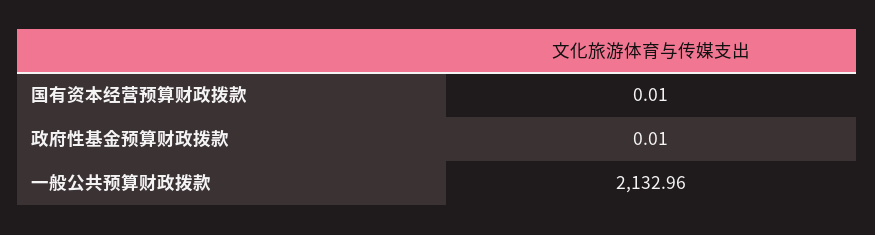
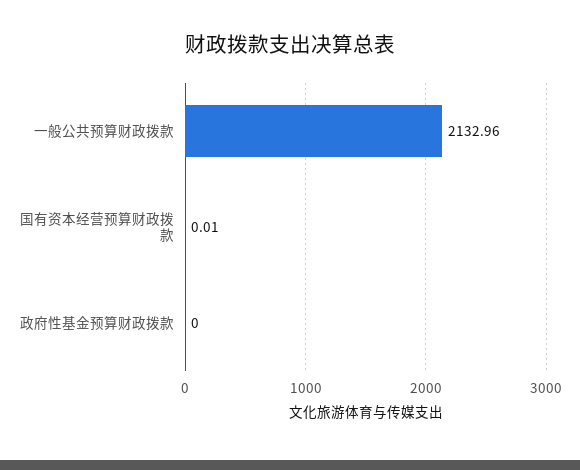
政府性基金预算财政拨款: 0.01 -> 0

